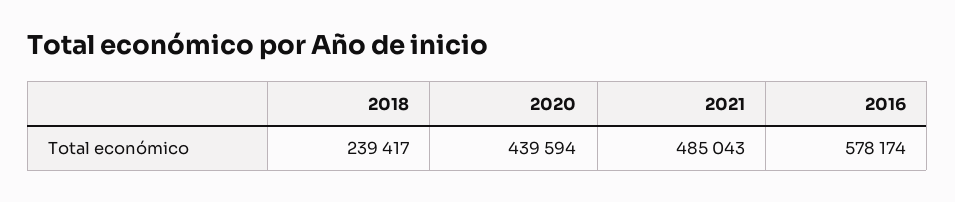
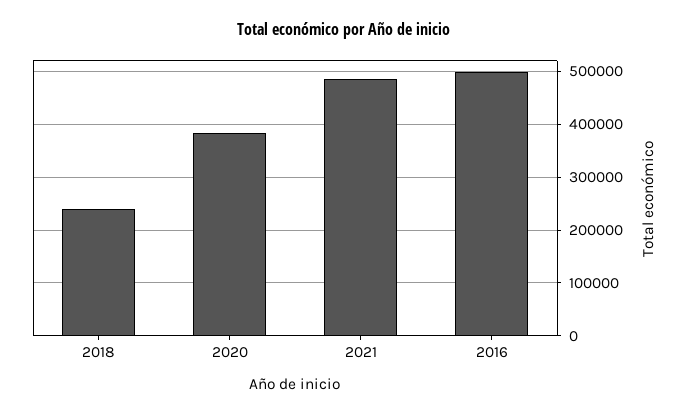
2020: 439594 -> 380000
2016: 578174 -> 500000

